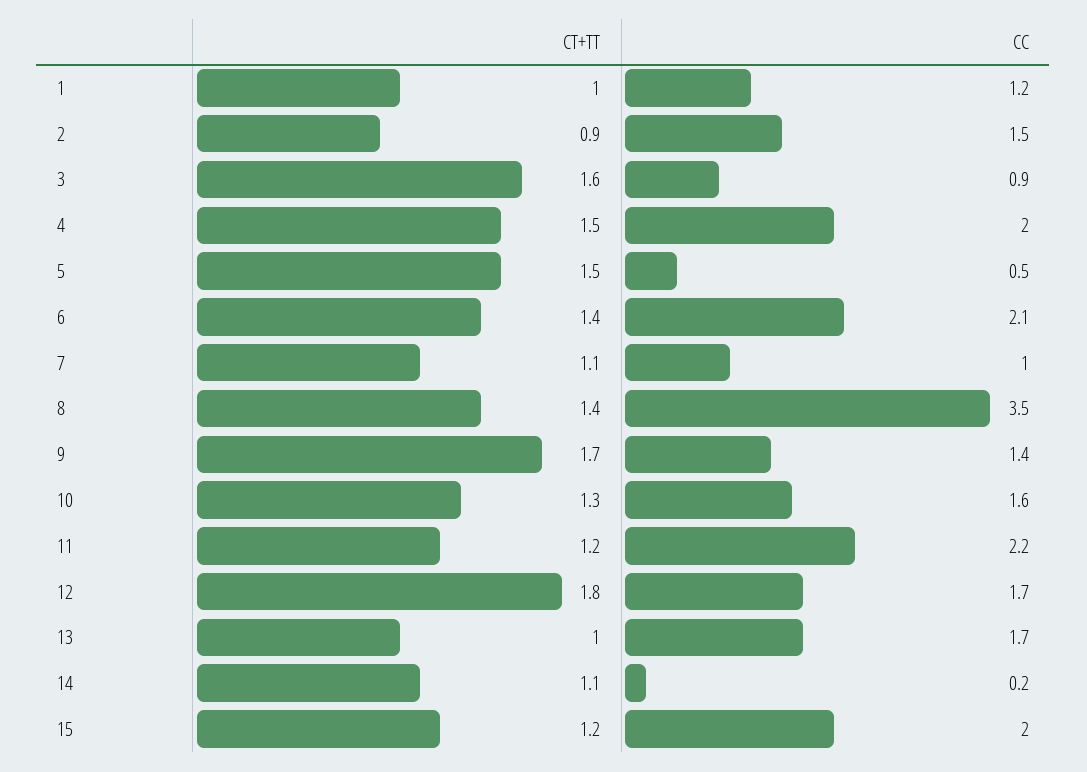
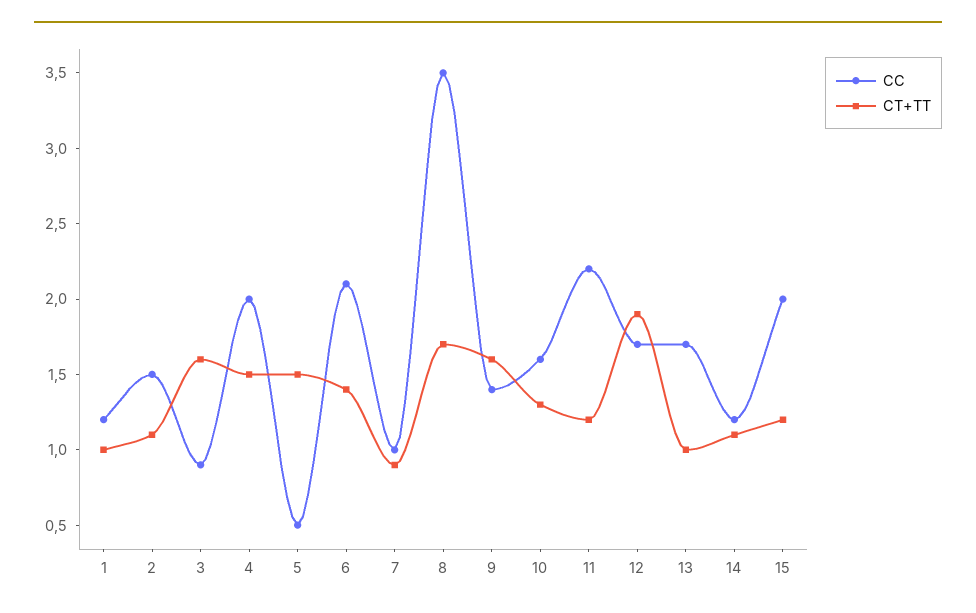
CT+TT, 2: 0.9 -> 1.1
CT+TT, 7: 1.1 -> 0.9
CT+TT, 8: 1.4 -> 1.7
CT+TT, 9: 1.7 -> 1.6
CT+TT, 12: 1.8 -> 1.9
CC, 14: 0.2 -> 1.2

